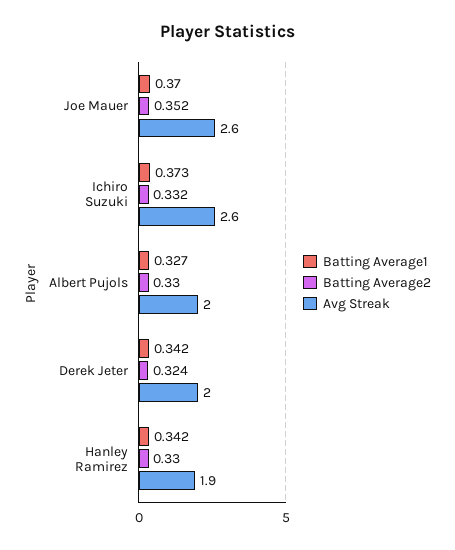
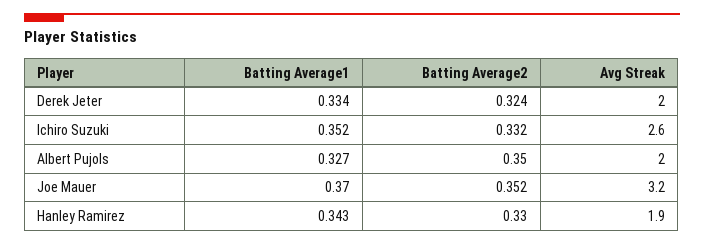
Avg Streak, Joe Mauer: 2.6 -> 3.2
Batting Average1, Ichiro Suzuki: 0.373 -> 0.352
Batting Average2, Albert Pujols: 0.33 -> 0.35
Batting Average1, Derek Jeter: 0.342 -> 0.334
Batting Average1, Hanley Ramirez: 0.342 -> 0.343

